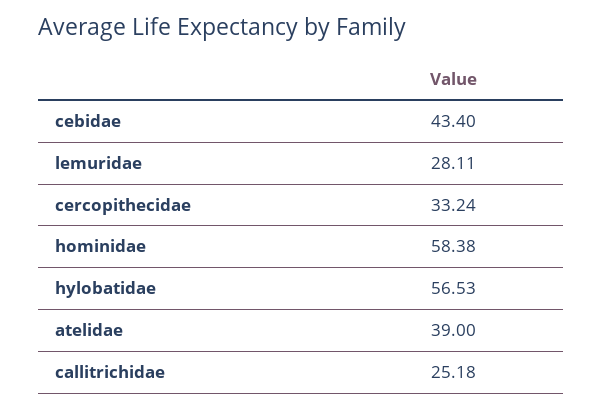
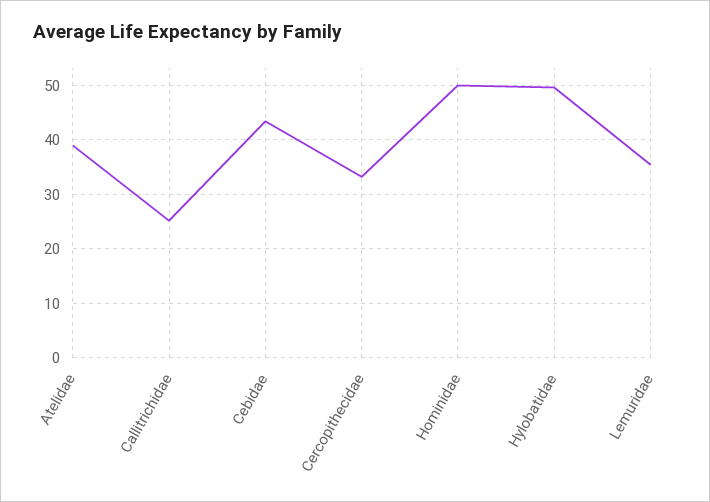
lemuridae: 28.11 -> 36
hominidae: 58.38 -> 50
hylobatidae: 56.53 -> 50

